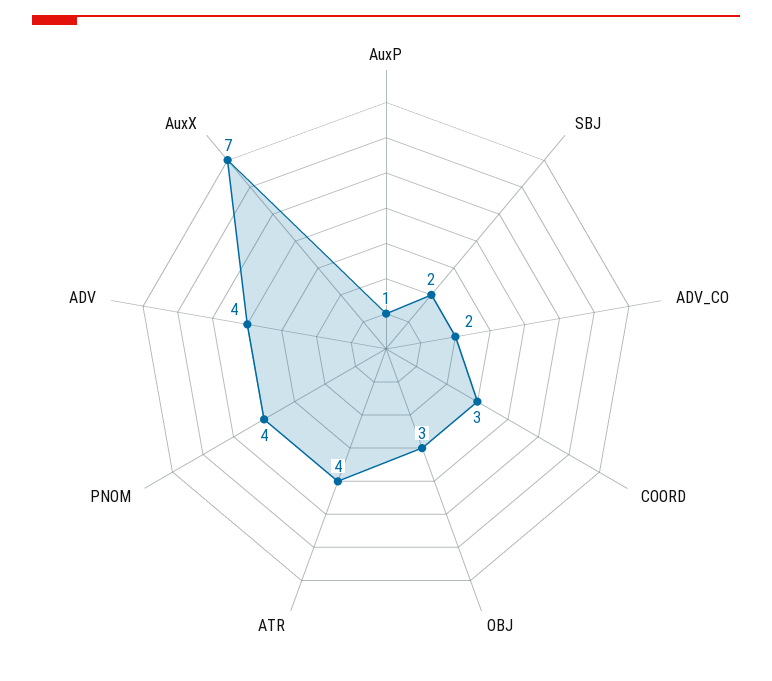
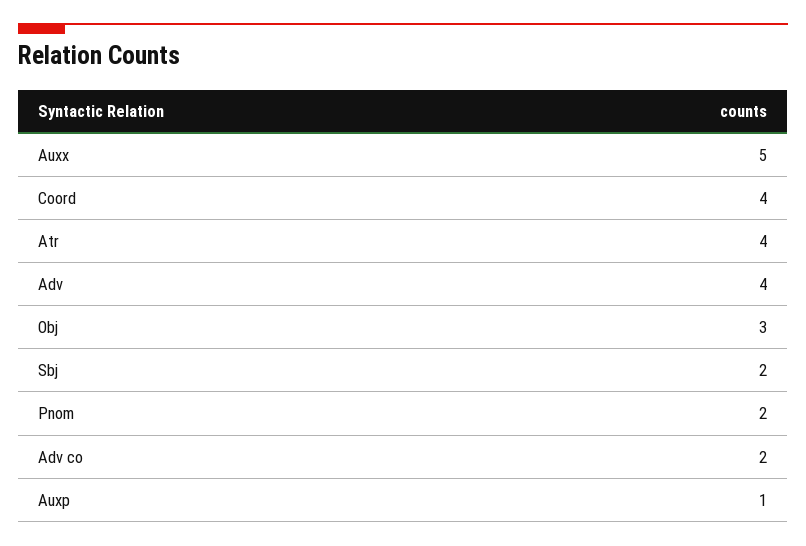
COORD: 3 -> 4
PNOM: 4 -> 2
AuxX: 7 -> 5

